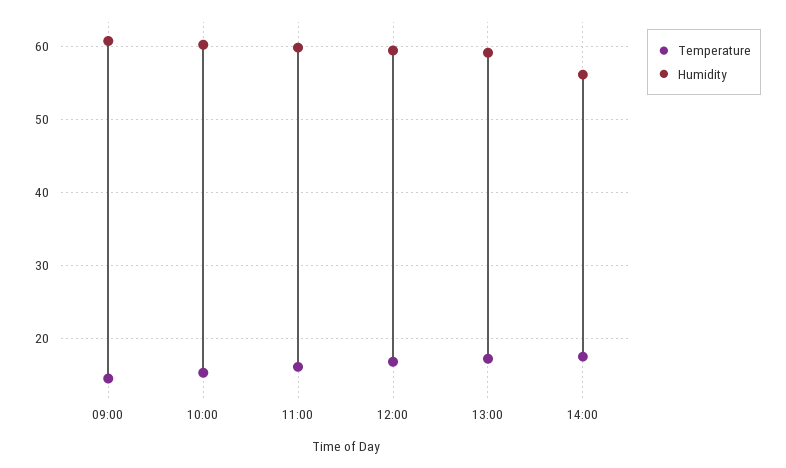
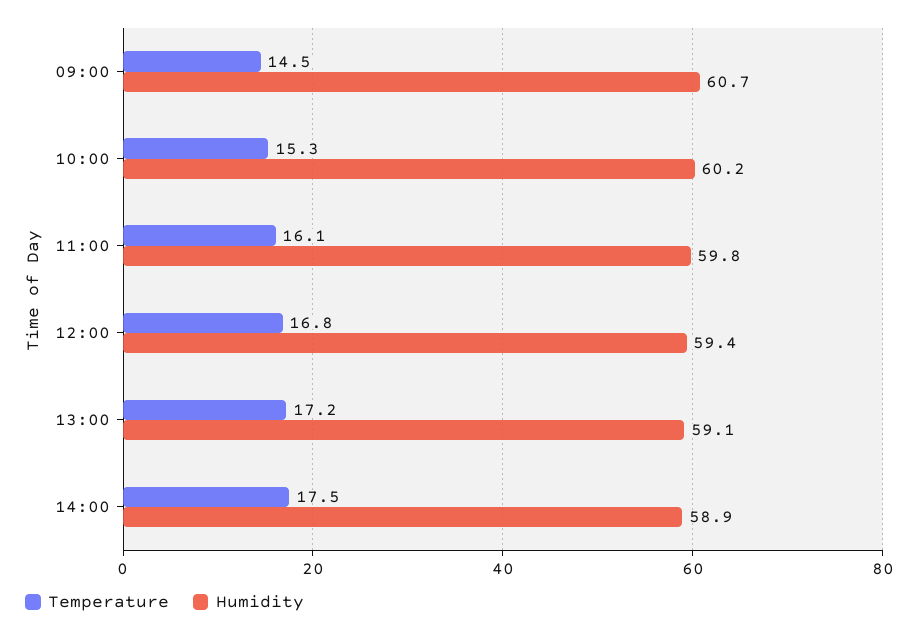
Humidity, 14:00: 56 -> 58.9

